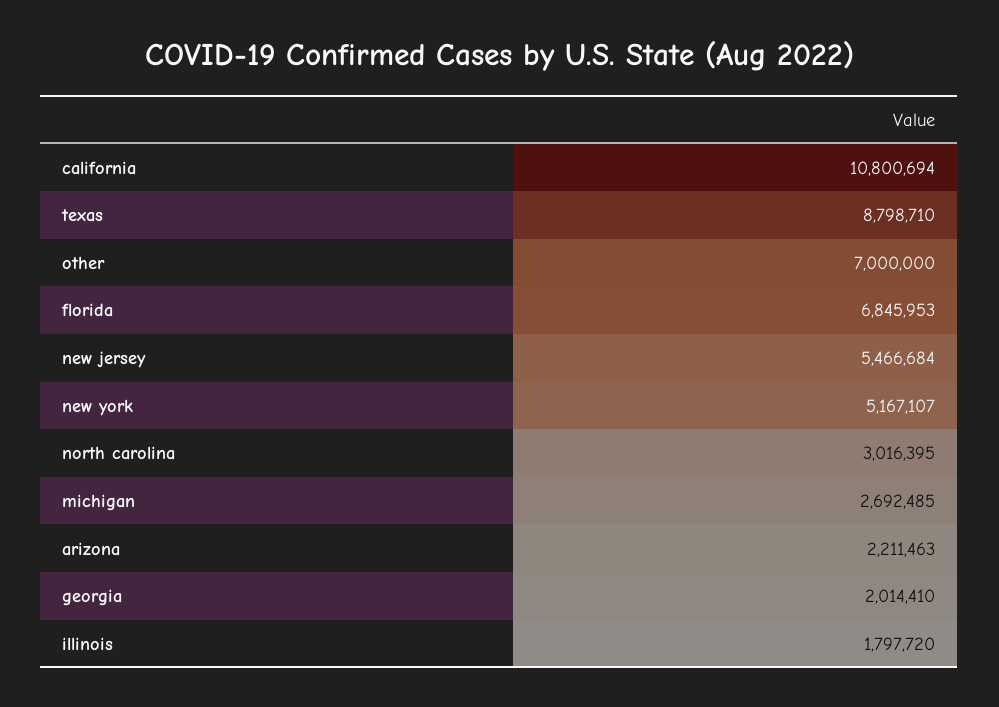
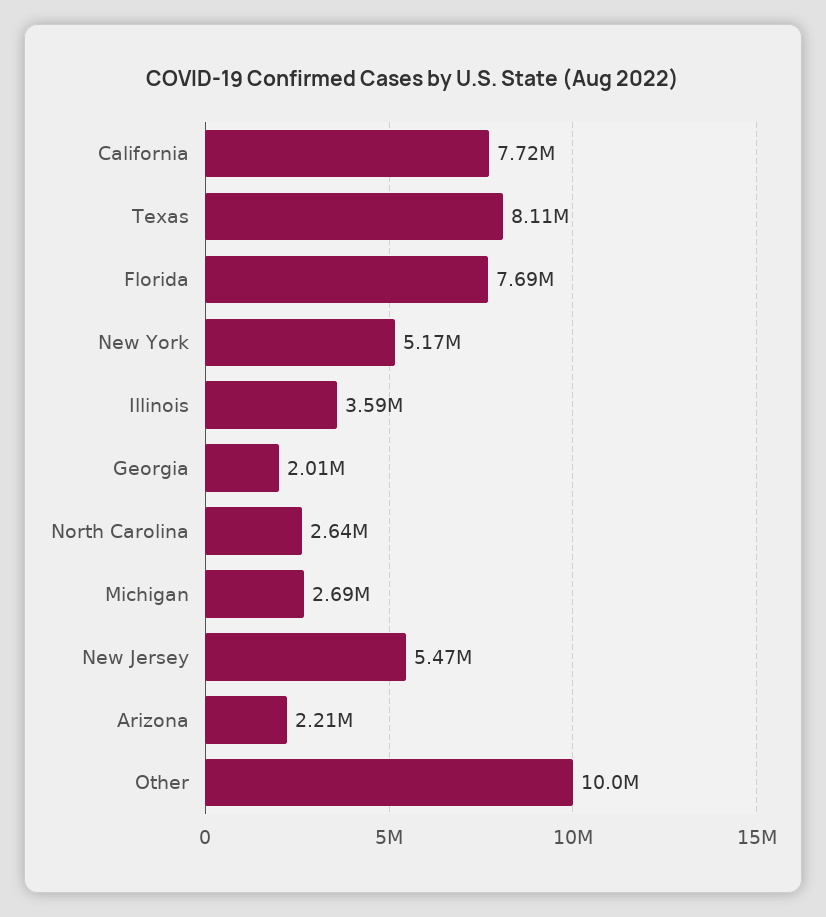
california: 10800694 -> 7720000
texas: 8798710 -> 8110000
other: 7000000 -> 10000000
florida: 6845953 -> 7690000
north carolina: 3016395 -> 2640000
illinois: 1797720 -> 3590000

